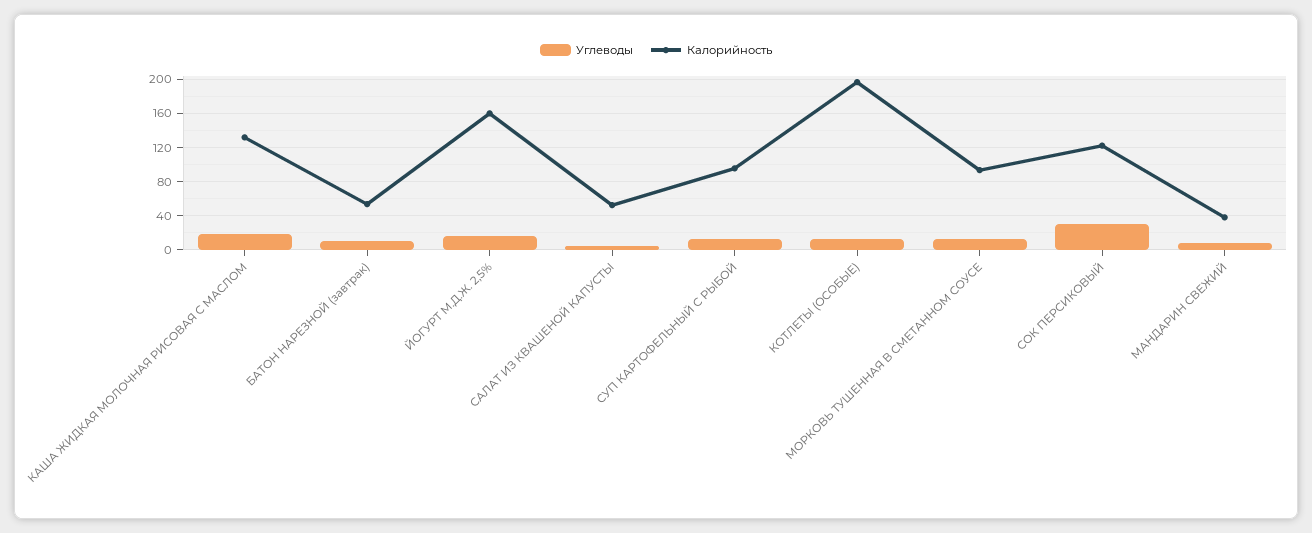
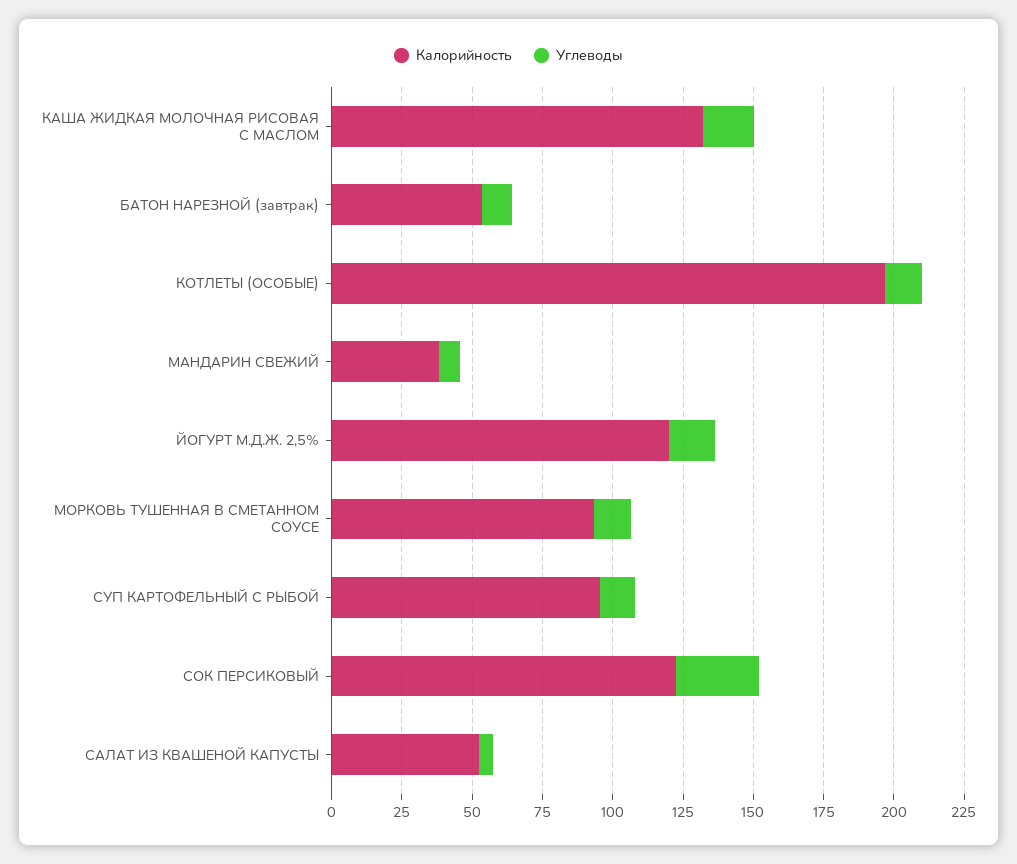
Калорийность, ЙОГУРТ М.Д.Ж. 2,5%: 160 -> 120

